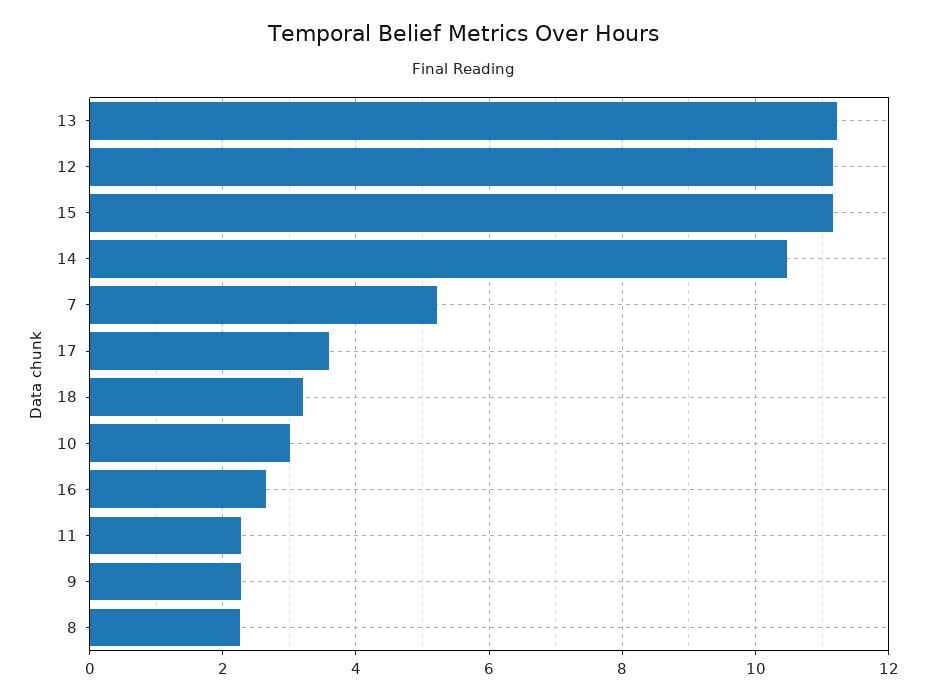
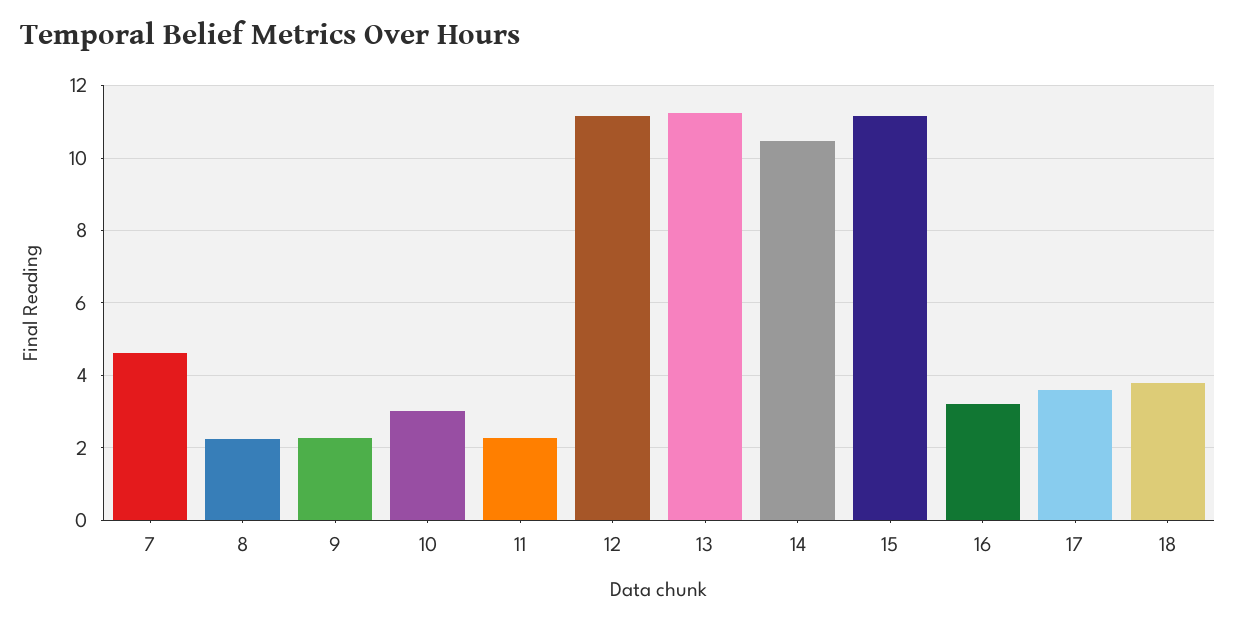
7: 5.2 -> 4.6
18: 3.2 -> 3.8
16: 2.6 -> 3.2

